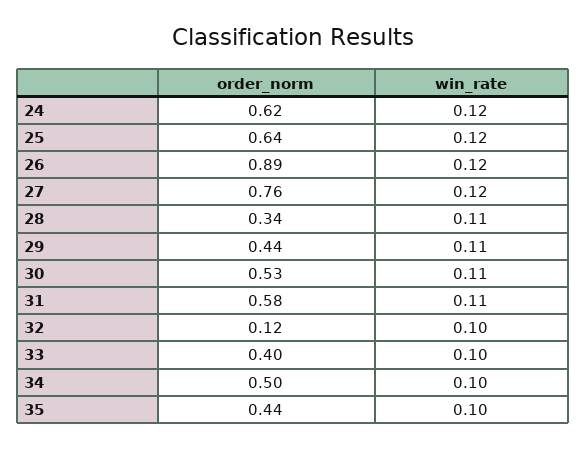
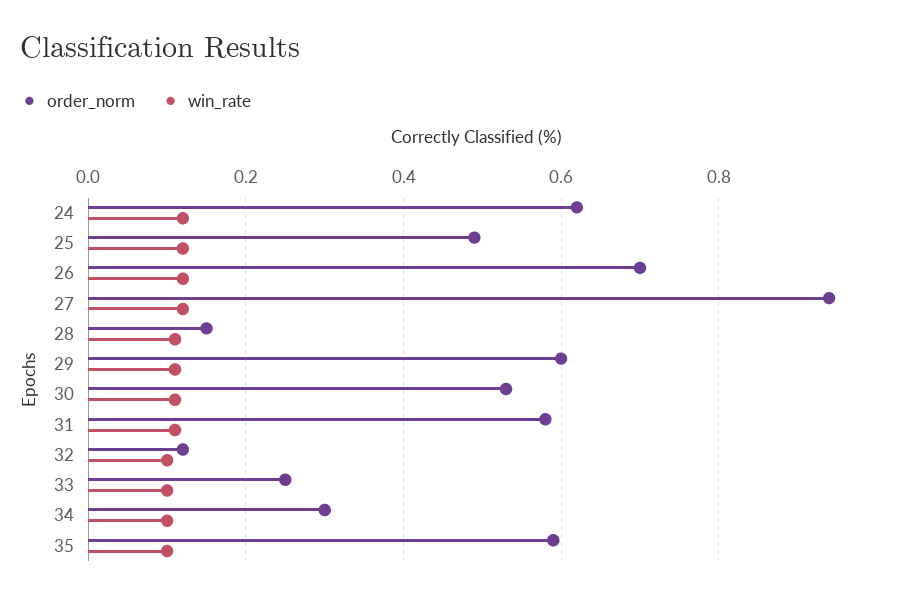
order_norm, 25: 0.64 -> 0.5
order_norm, 26: 0.89 -> 0.7
order_norm, 27: 0.76 -> 0.95
order_norm, 28: 0.34 -> 0.15
order_norm, 29: 0.44 -> 0.6
order_norm, 33: 0.4 -> 0.25
order_norm, 34: 0.5 -> 0.3
order_norm, 35: 0.44 -> 0.6

